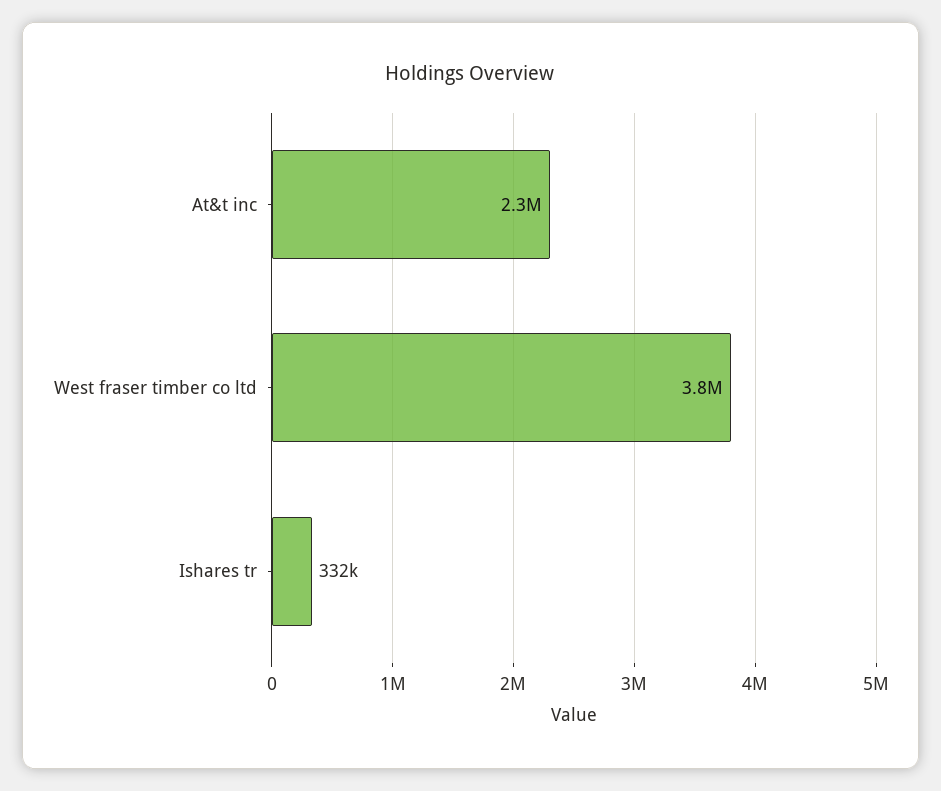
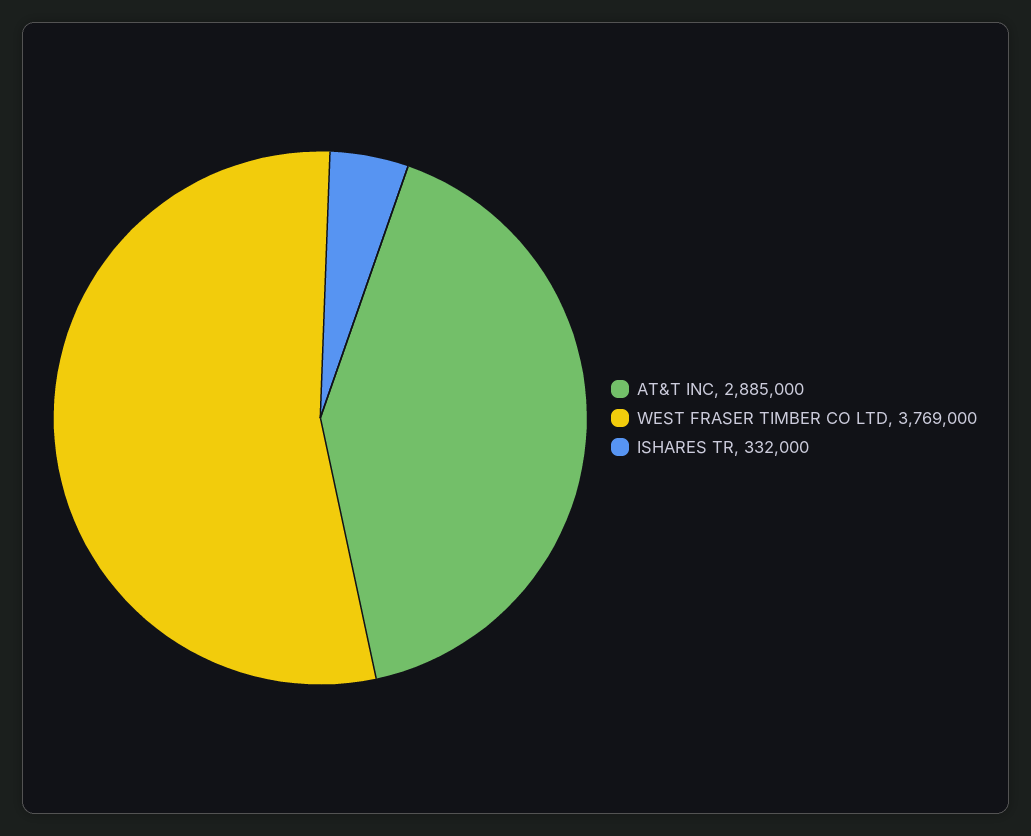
At&t inc: 2300000 -> 2885000

